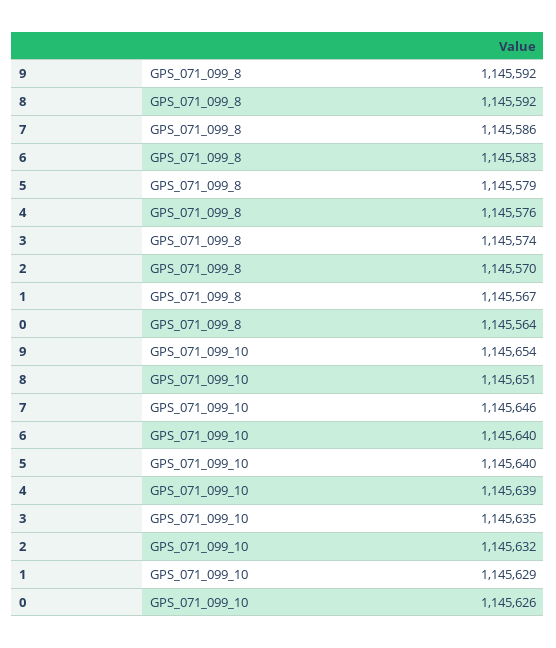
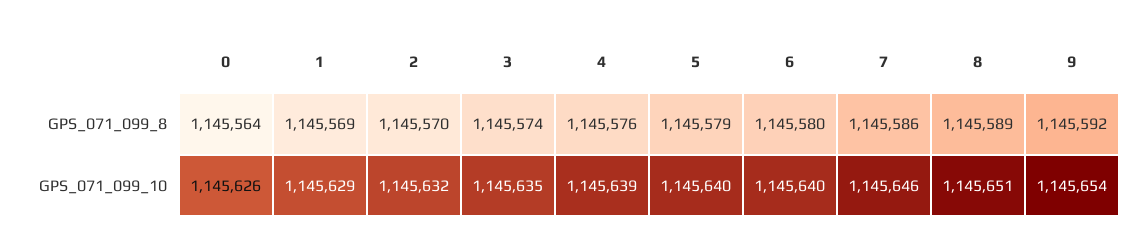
8, GPS_071_099_8: 1145592 -> 1145589
6, GPS_071_099_8: 1145583 -> 1145580
1, GPS_071_099_8: 1145567 -> 1145569

